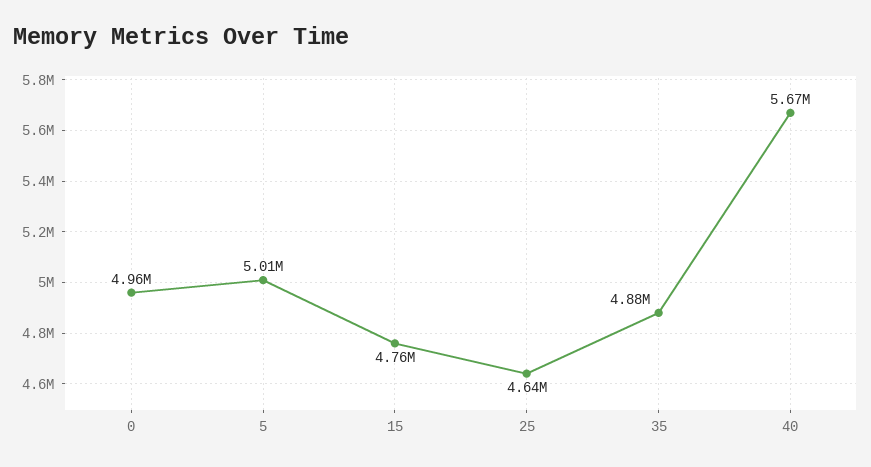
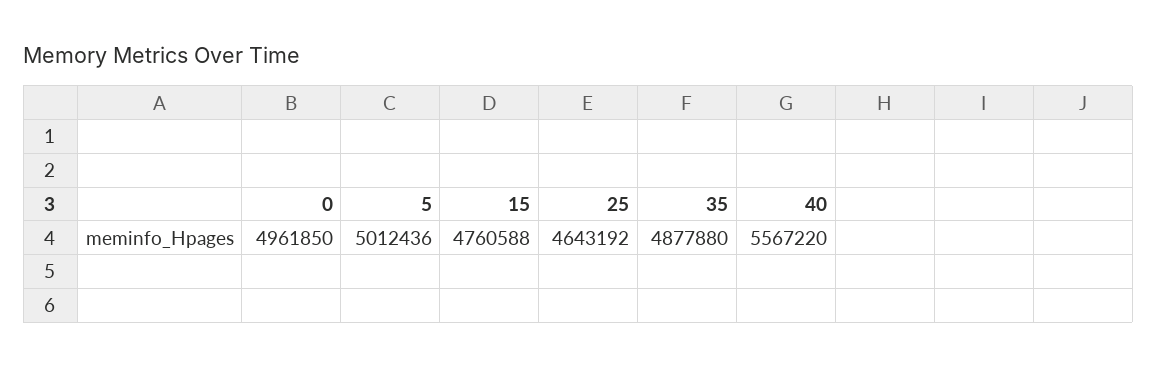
40: 5670000 -> 5567220

